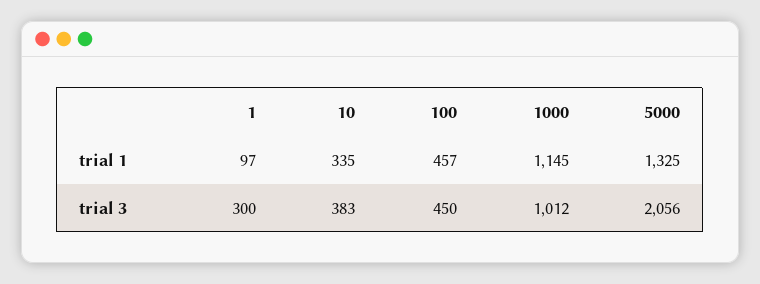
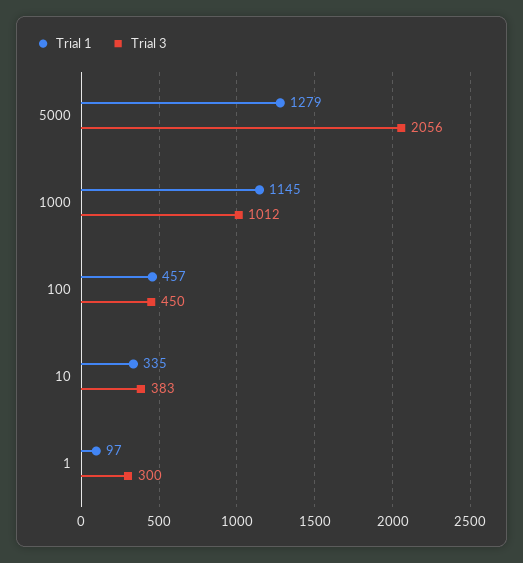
trial 1, 5000: 1325 -> 1279

